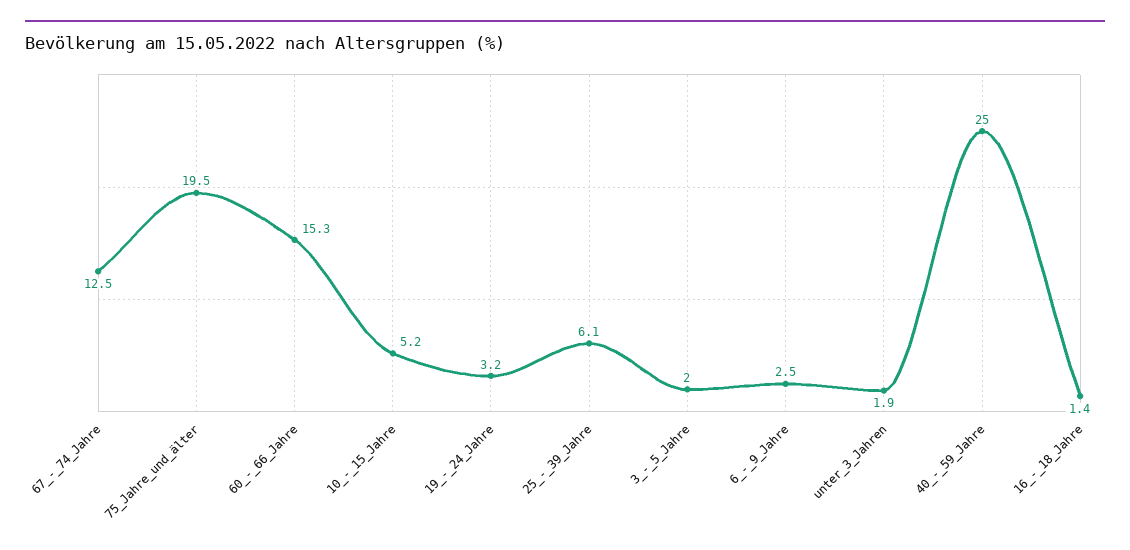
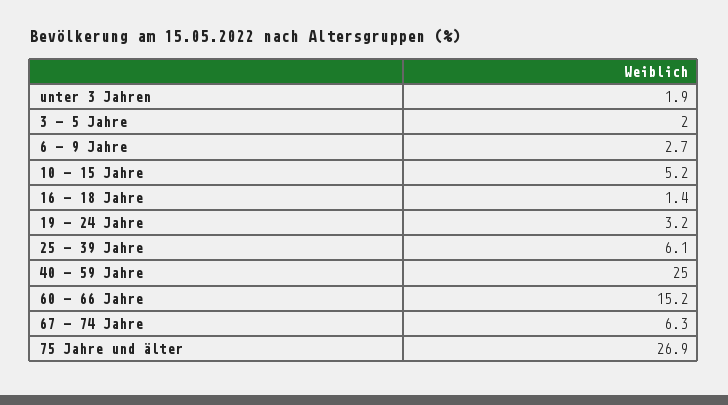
67_-_74_Jahre: 12.5 -> 6.3
75_Jahre_und_älter: 19.5 -> 26.9
60_-_66_Jahre: 15.3 -> 15.2
6_-_9_Jahre: 2.5 -> 2.7

